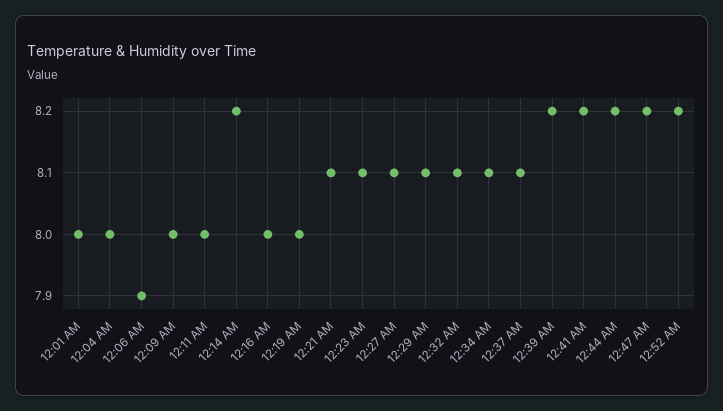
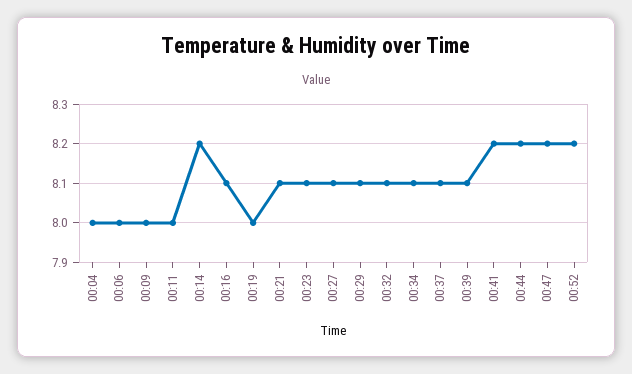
12:01 AM: 8 -> none
12:06 AM: 7.9 -> 8
12:16 AM: 8 -> 8.1
12:39 AM: 8.2 -> 8.1

